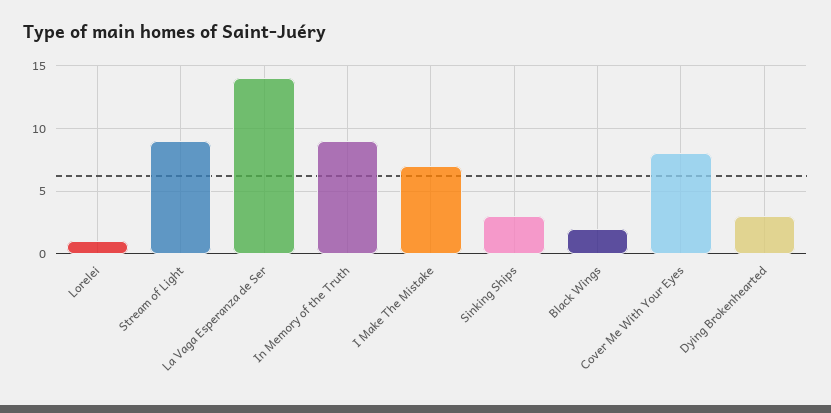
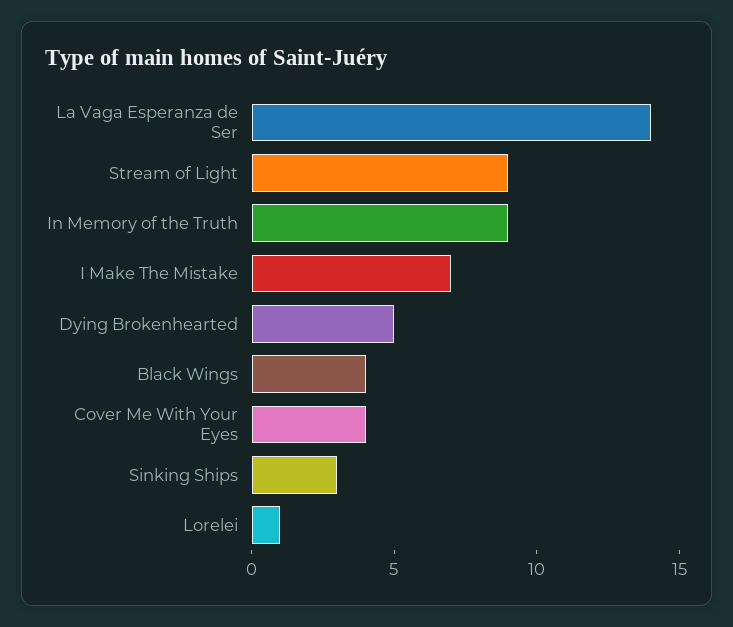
Black Wings: 2 -> 4
Cover Me With Your Eyes: 8 -> 4
Dying Brokenhearted: 3 -> 5

